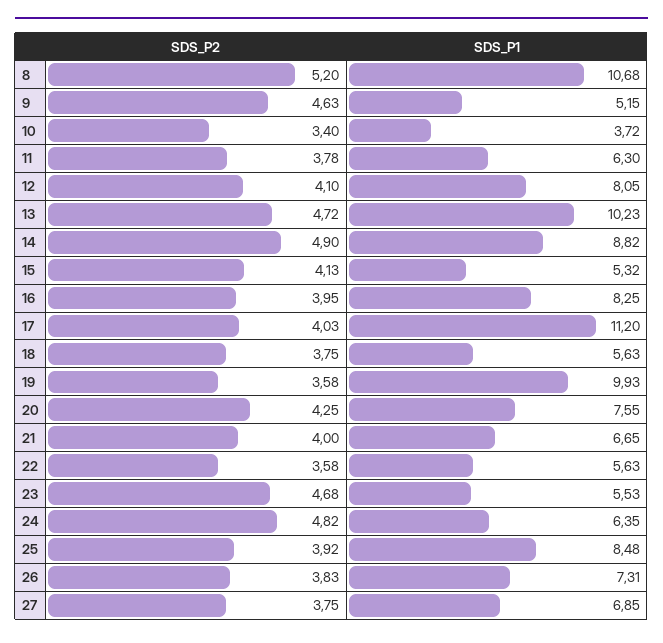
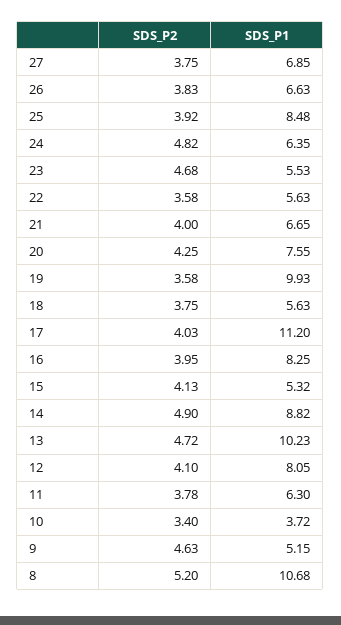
SDS_P1, 26: 7.31 -> 6.63

